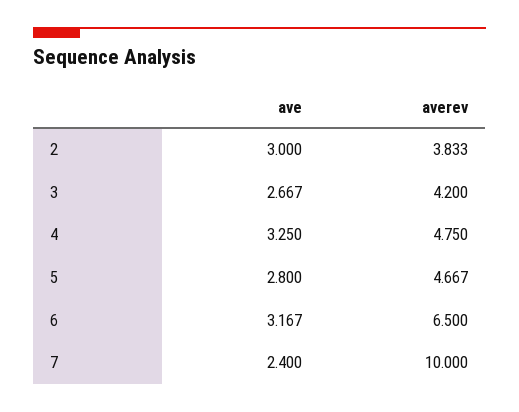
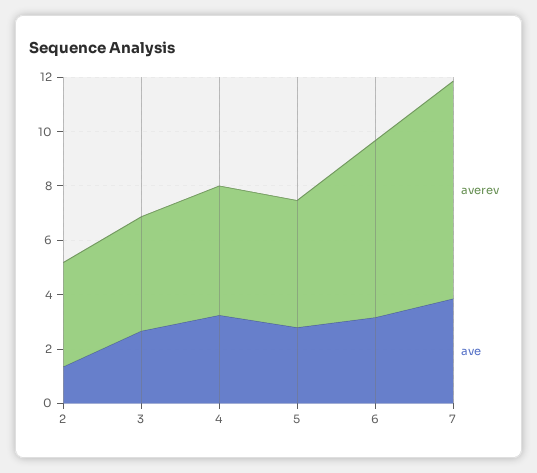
ave, 2: 3 -> 1.5
ave, 7: 2.4 -> 4
averev, 7: 10 -> 8

